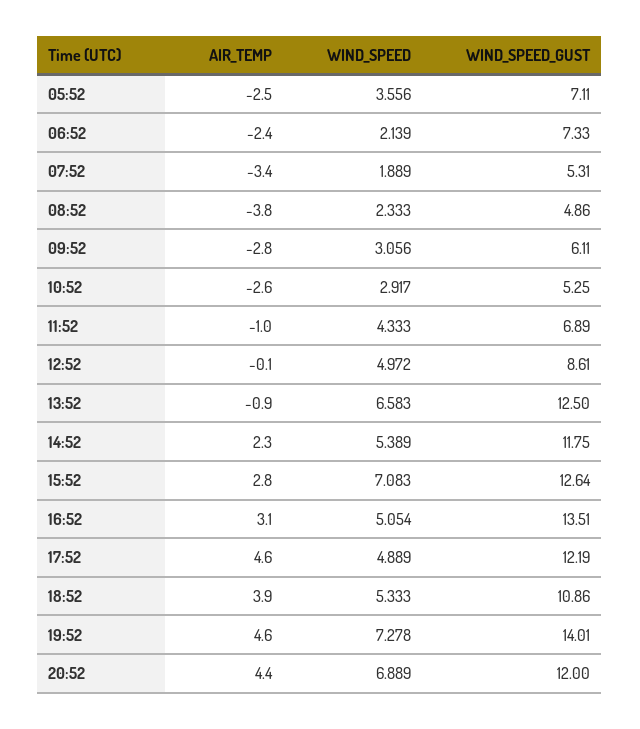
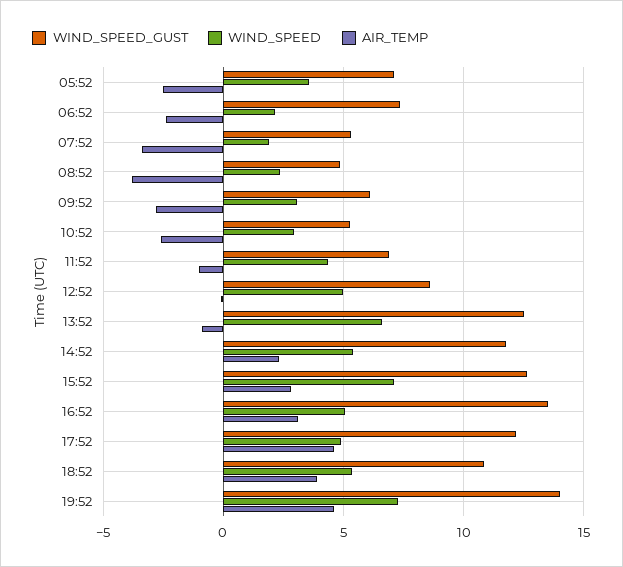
AIR_TEMP, 20:52: 4.4 -> none
WIND_SPEED, 20:52: 6.889 -> none
WIND_SPEED_GUST, 20:52: 12 -> none

